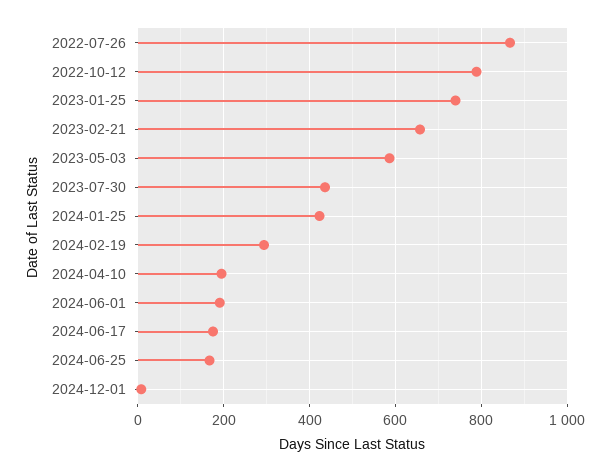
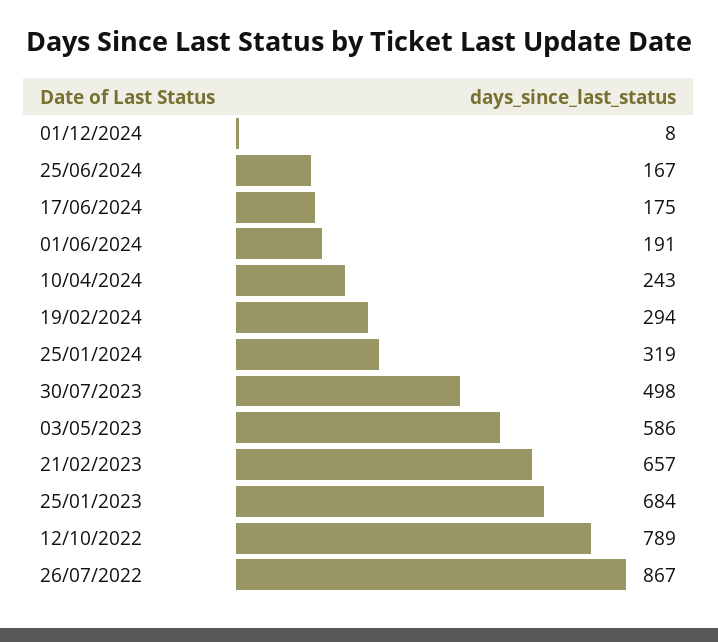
2023-01-25: 740 -> 684
2023-07-30: 440 -> 498
2024-01-25: 420 -> 319
2024-04-10: 200 -> 243

